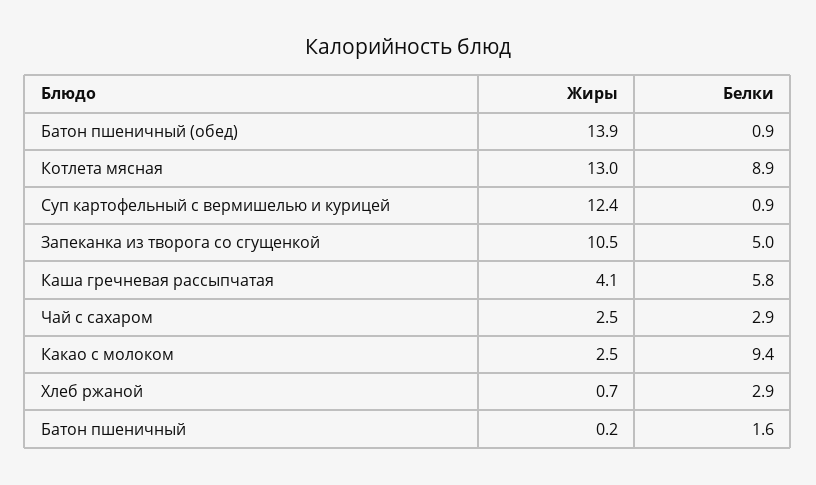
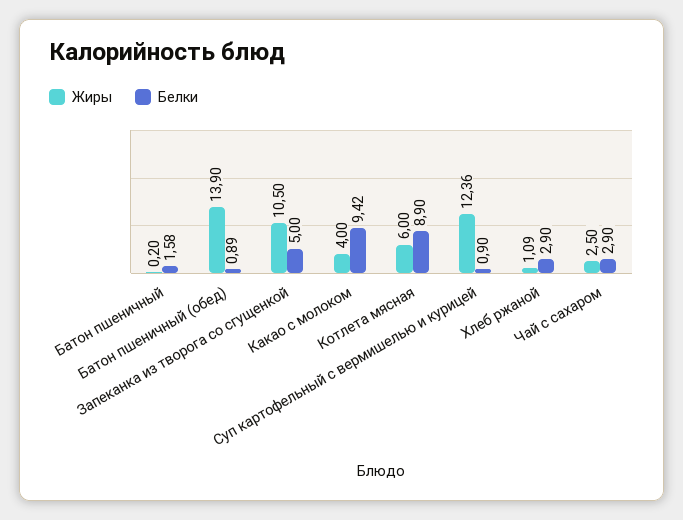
Жиры, Котлета мясная: 13 -> 6
Жиры, Каша гречневая рассыпчатая: 4.1 -> none
Белки, Каша гречневая рассыпчатая: 5.8 -> none
Жиры, Какао с молоком: 2.5 -> 4
Жиры, Хлеб ржаной: 0.7 -> 1.09

